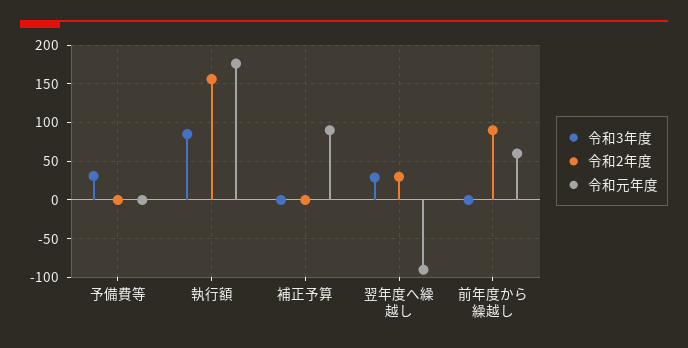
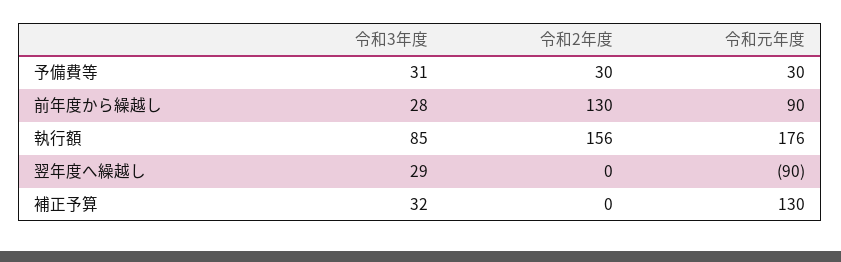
令和2年度, 予備費等: 0 -> 30
令和元年度, 予備費等: 0 -> 30
令和3年度, 補正予算: 0 -> 32
令和元年度, 補正予算: 90 -> 130
令和2年度, 翌年度へ繰越し: 30 -> 0
令和3年度, 前年度から繰越し: 0 -> 28
令和2年度, 前年度から繰越し: 90 -> 130
令和元年度, 前年度から繰越し: 60 -> 90

